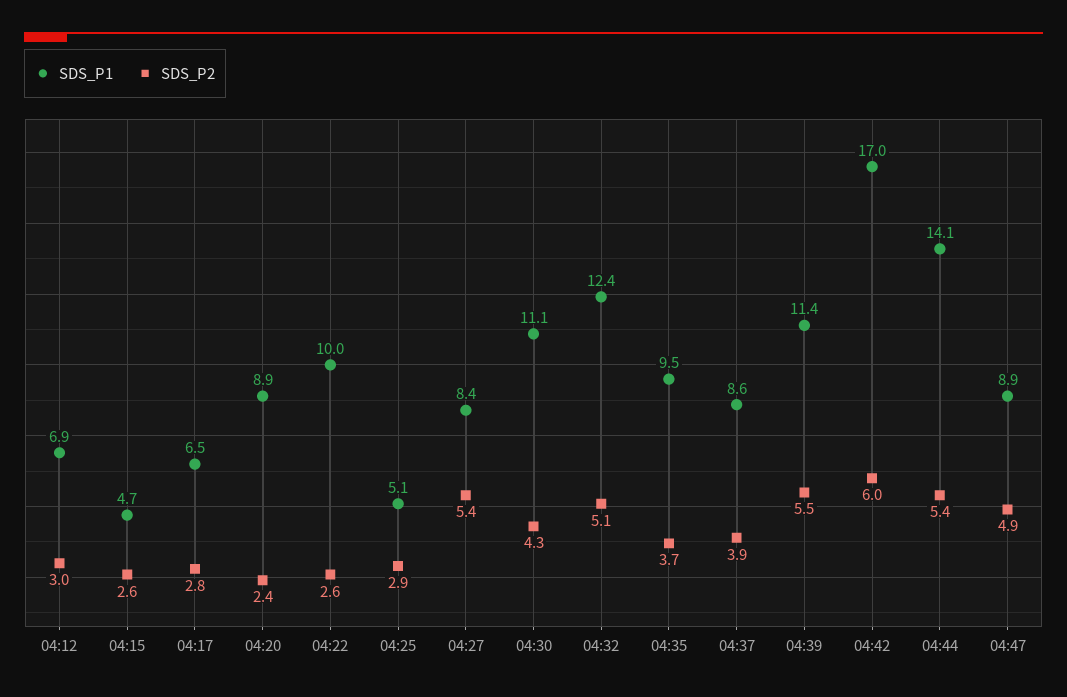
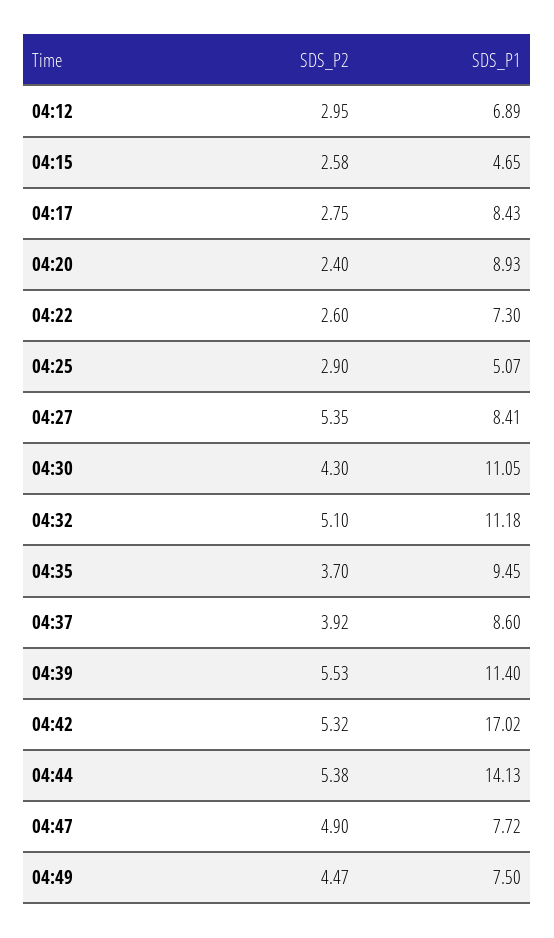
SDS_P1, 04:17: 6.5 -> 8.43
SDS_P1, 04:22: 10 -> 7.3
SDS_P1, 04:32: 12.4 -> 11.18
SDS_P2, 04:42: 6 -> 5.32
SDS_P1, 04:47: 8.9 -> 7.72
SDS_P2, 04:49: none -> 4.47
SDS_P1, 04:49: none -> 7.5

